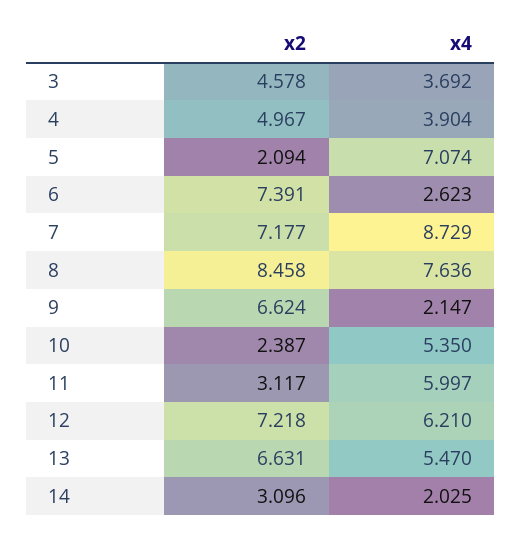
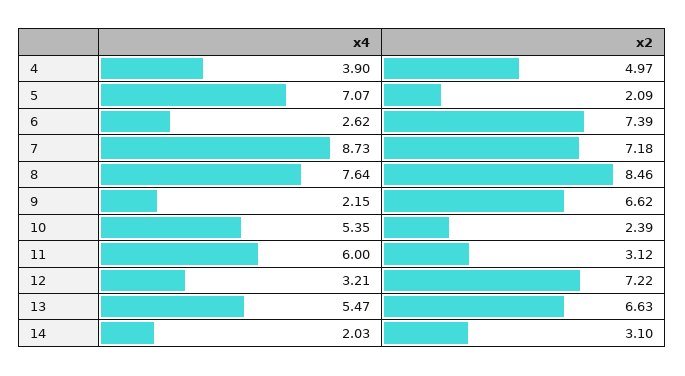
x2, 3: 4.578 -> none
x4, 3: 3.692 -> none
x4, 12: 6.21 -> 3.21

